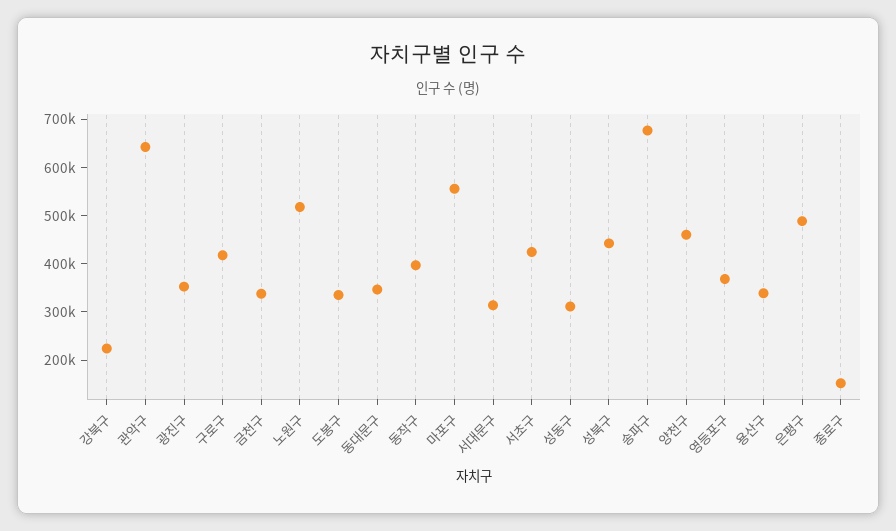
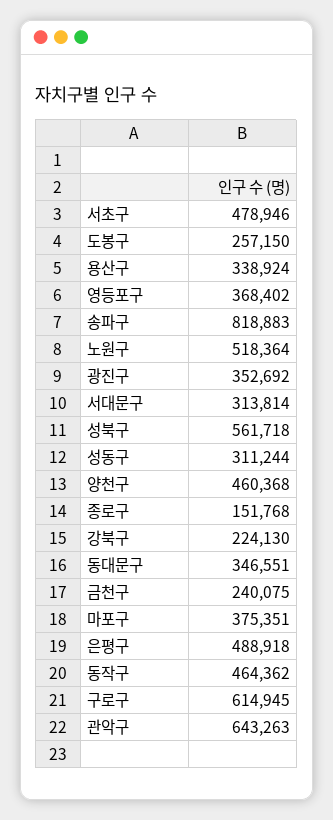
구로구: 420000 -> 614945
금천구: 340000 -> 240075
도봉구: 340000 -> 257150
동작구: 400000 -> 464362
마포구: 560000 -> 375351
서초구: 420000 -> 478946
성북구: 440000 -> 561718
송파구: 680000 -> 818883

